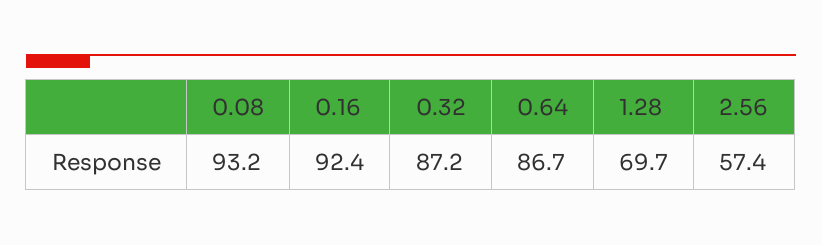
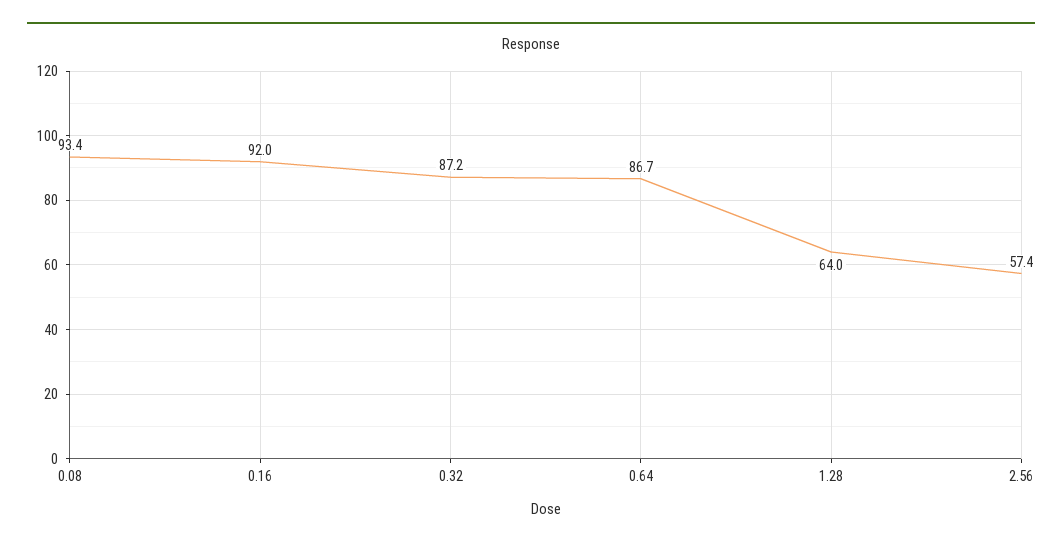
0.08: 93.2 -> 93.4
0.16: 92.4 -> 92
1.28: 69.7 -> 64

